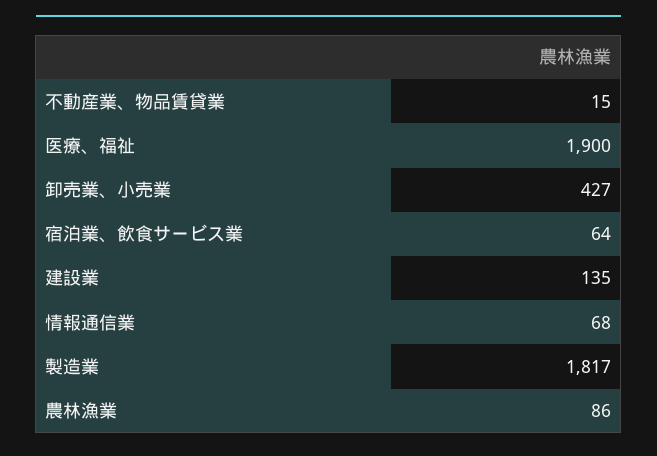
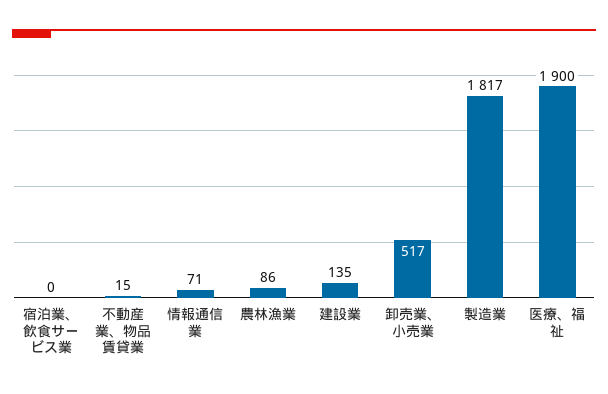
卸売業、小売業: 427 -> 517
宿泊業、飲食サービス業: 64 -> 0
情報通信業: 68 -> 71

